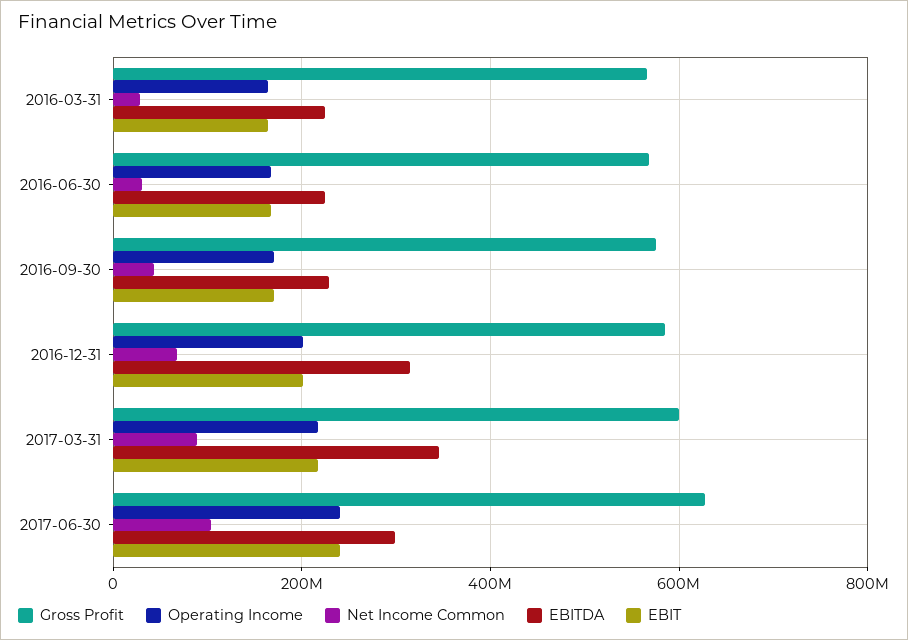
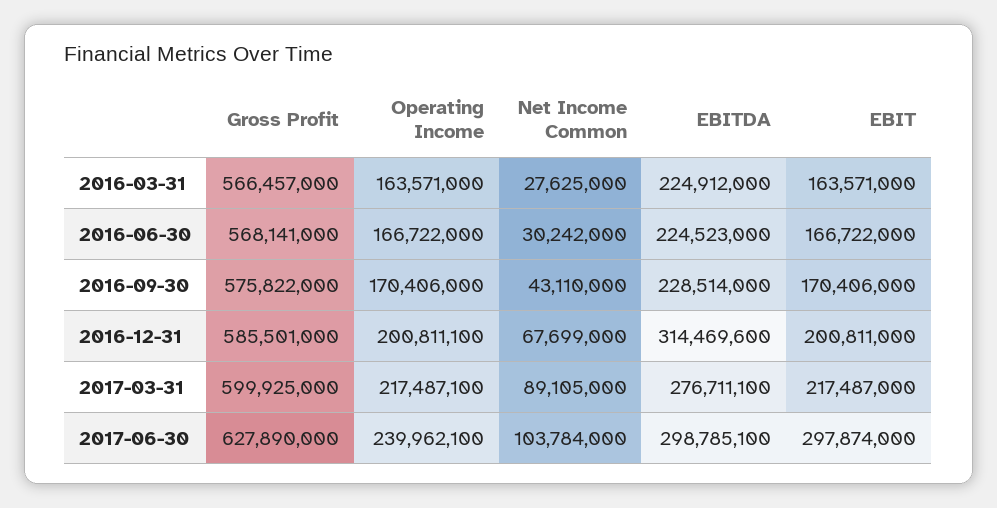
EBITDA, 2017-03-31: 340000000 -> 276711100
EBIT, 2017-06-30: 240000000 -> 297874000

